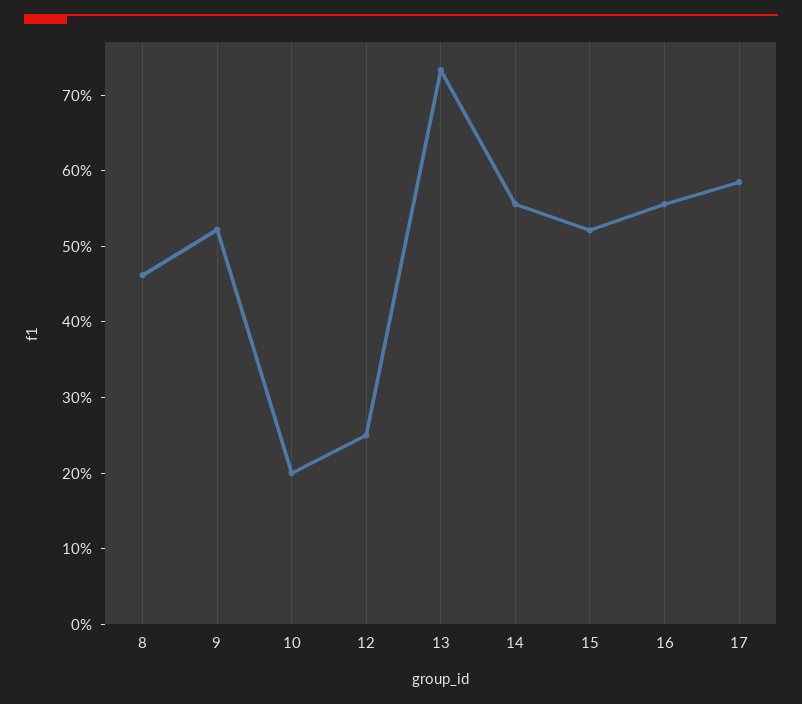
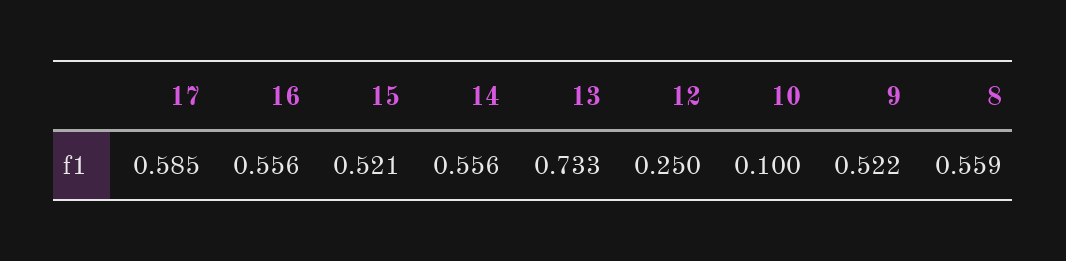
8: 0.46 -> 0.559
10: 0.2 -> 0.1

